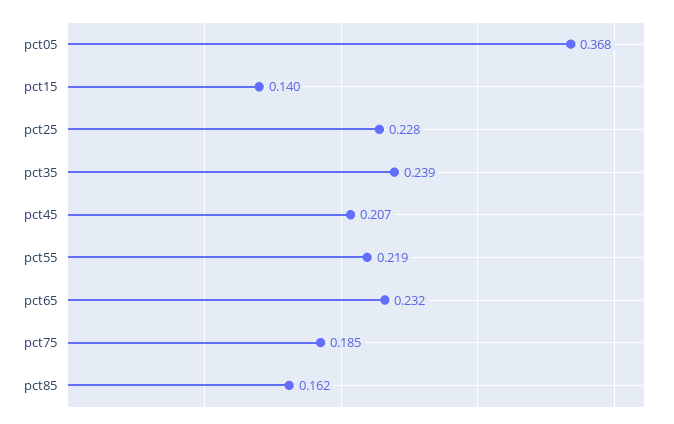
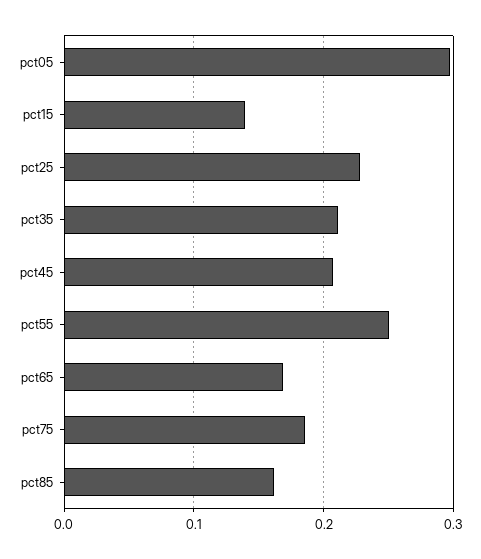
pct05: 0.368 -> 0.3
pct35: 0.239 -> 0.21
pct55: 0.219 -> 0.25
pct65: 0.232 -> 0.17

